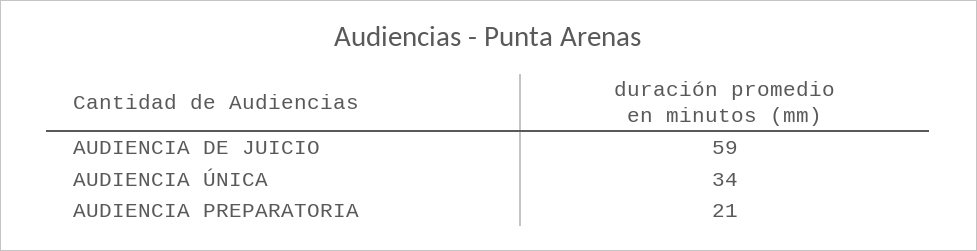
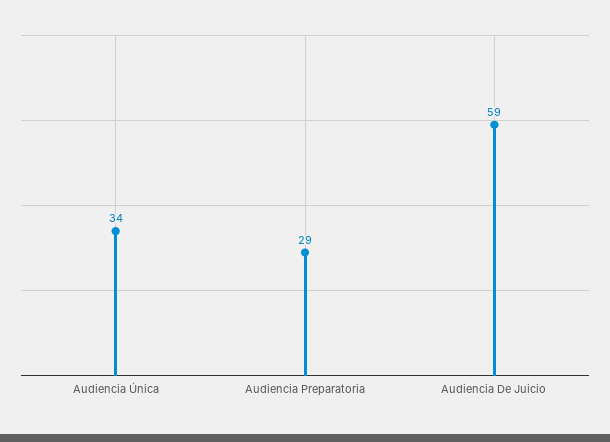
AUDIENCIA PREPARATORIA: 21 -> 29

